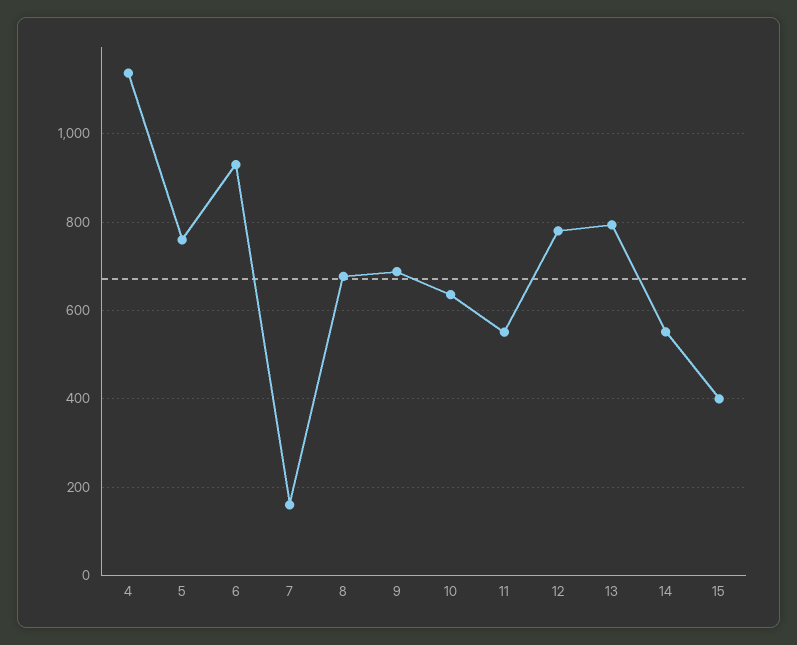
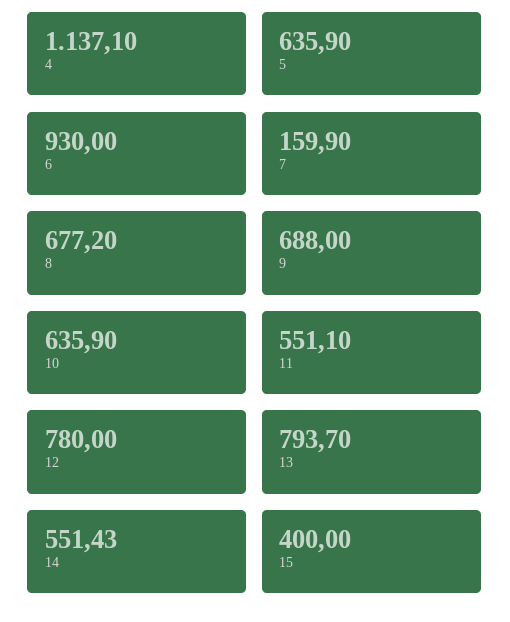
5: 760 -> 635.9

